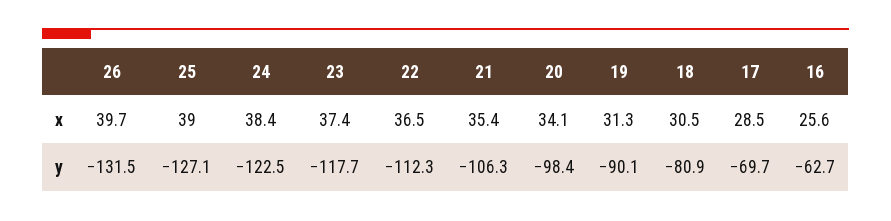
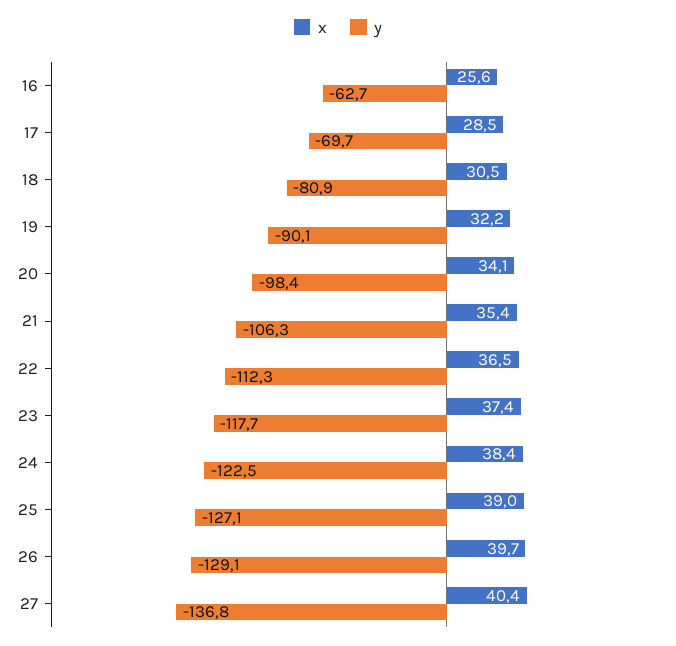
x, 19: 31.3 -> 32.2
y, 26: -131.5 -> -129.1
x, 27: none -> 40.4
y, 27: none -> -136.8

